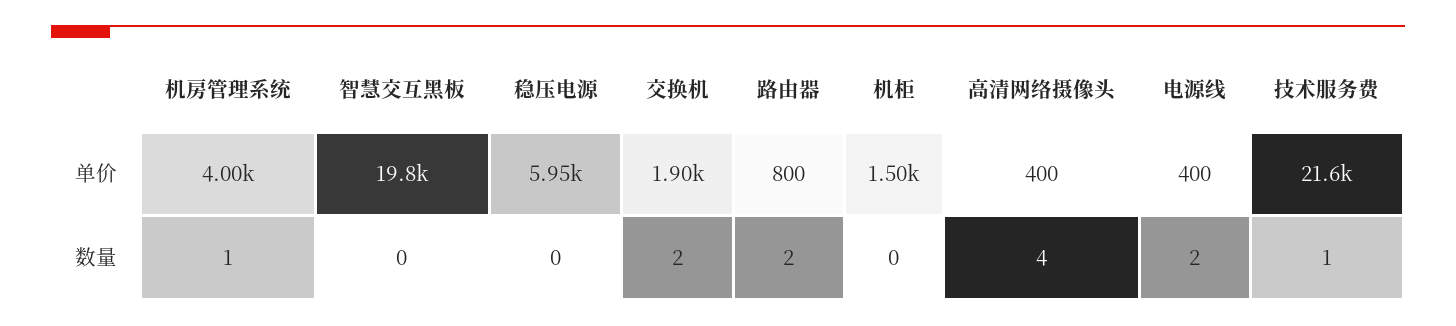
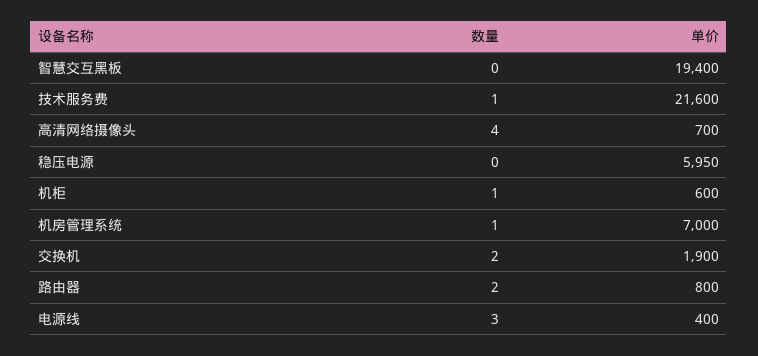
机房管理系统, 单价: 4000 -> 7000
智慧交互黑板, 单价: 19800 -> 19400
机柜, 单价: 1500 -> 600
高清网络摄像头, 单价: 400 -> 700
机柜, 数量: 0 -> 1
电源线, 数量: 2 -> 3

